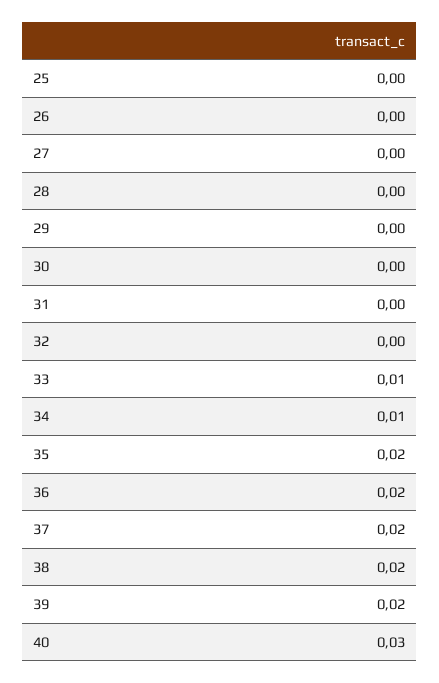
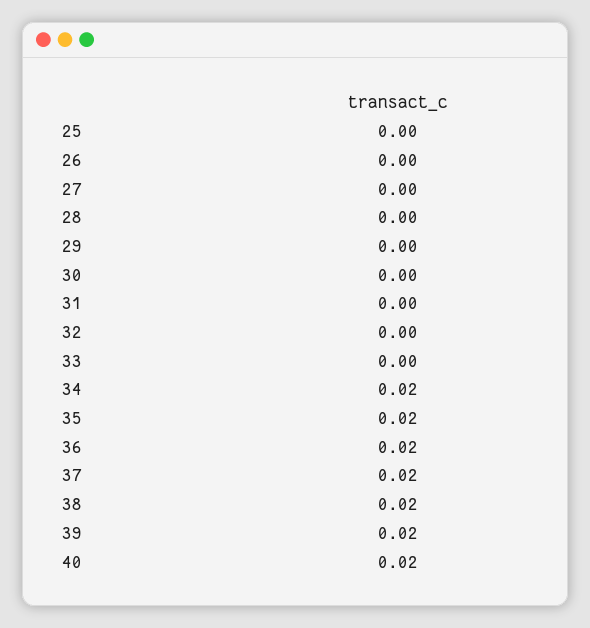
33: 0.01 -> 0
34: 0.01 -> 0.02
40: 0.03 -> 0.02

